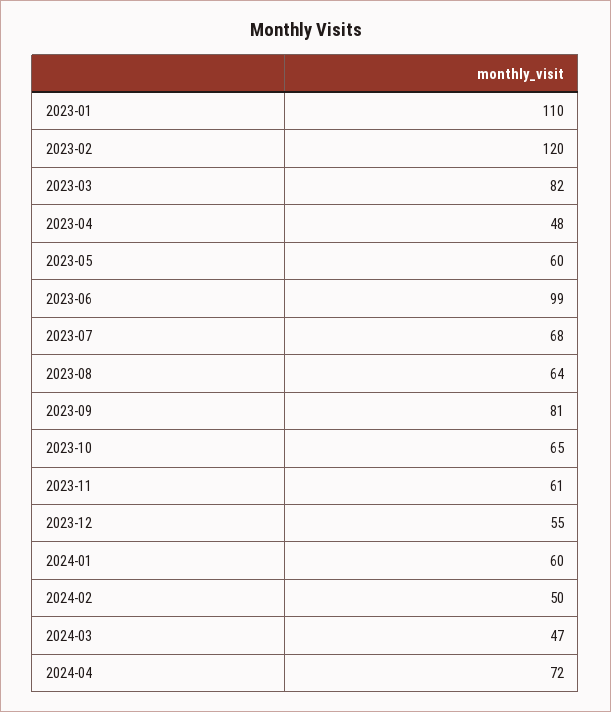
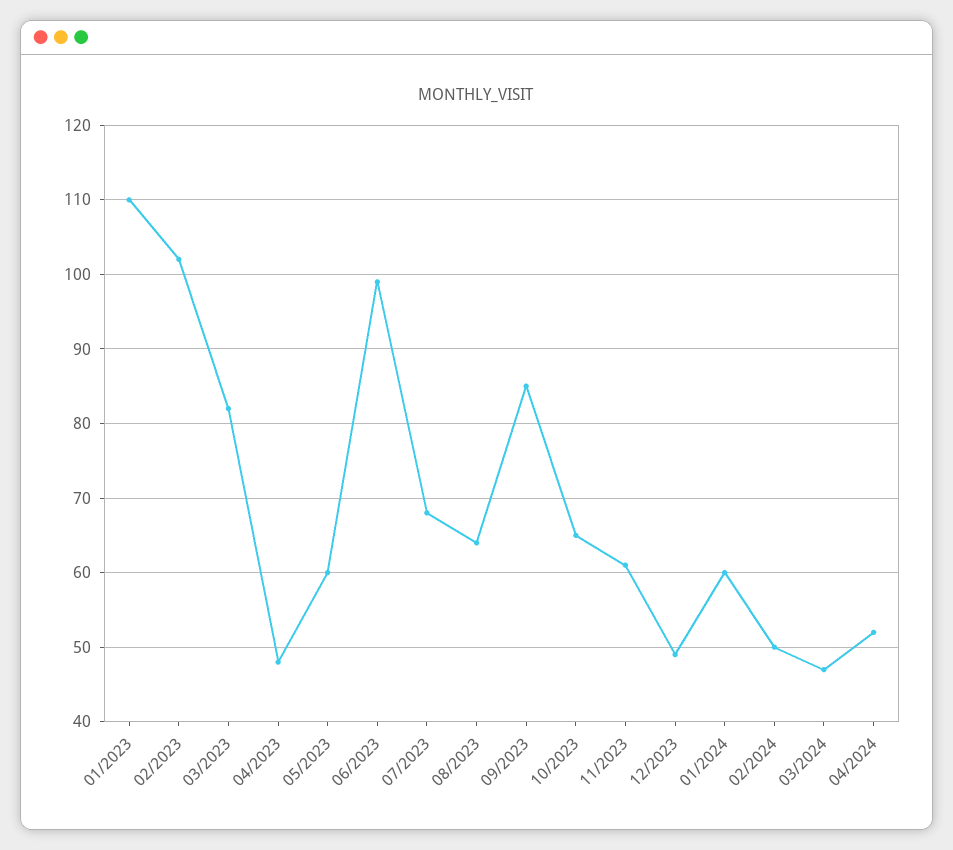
2023-02: 120 -> 102
2023-09: 81 -> 85
2023-12: 55 -> 49
2024-04: 72 -> 52

